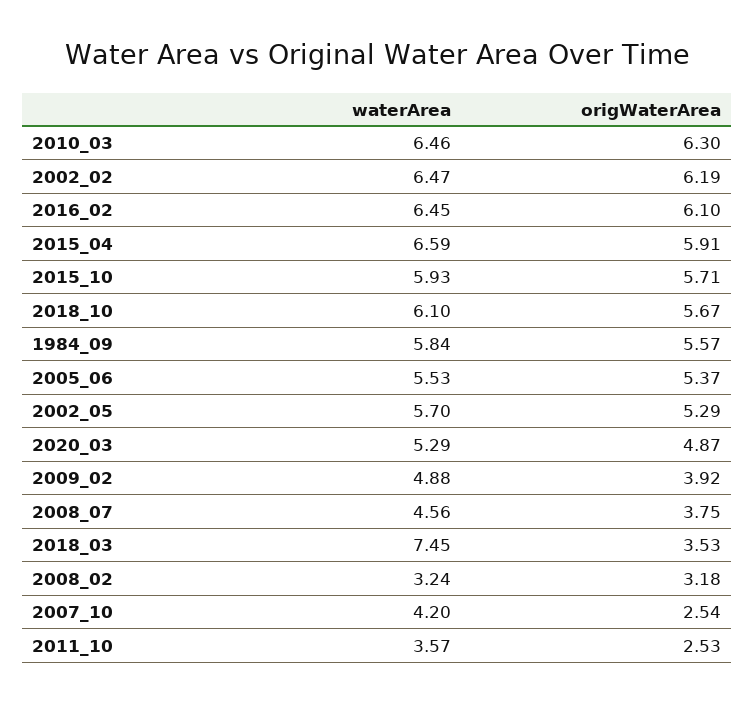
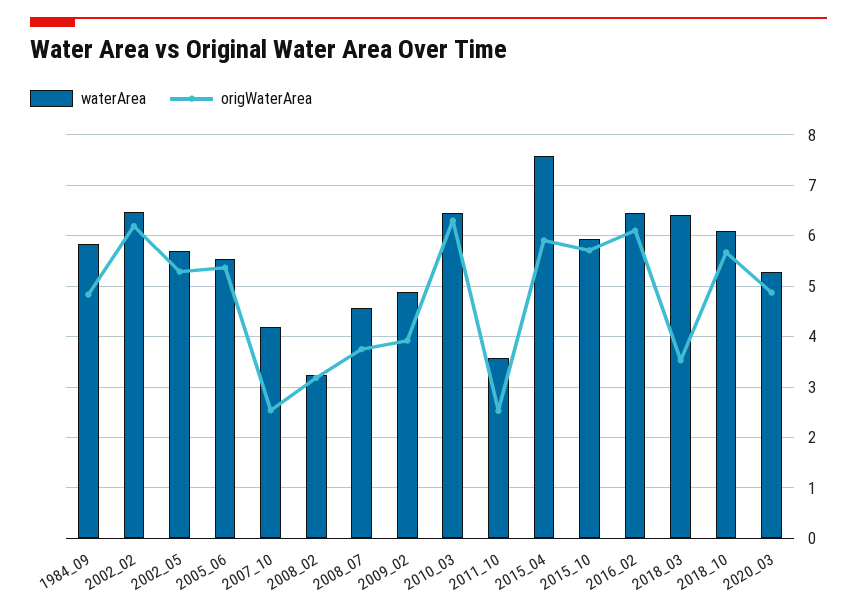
waterArea, 2015_04: 6.59 -> 7.6
origWaterArea, 1984_09: 5.57 -> 4.8
waterArea, 2018_03: 7.45 -> 6.4

